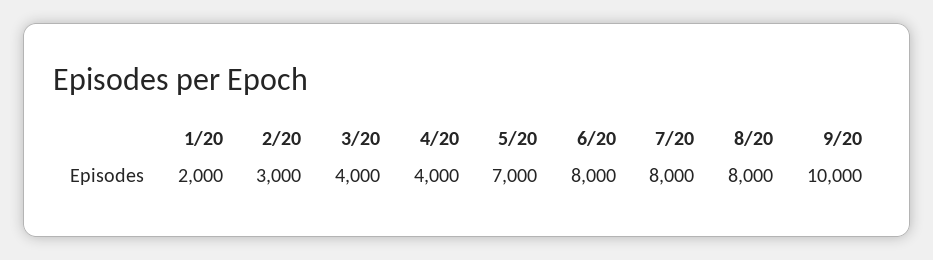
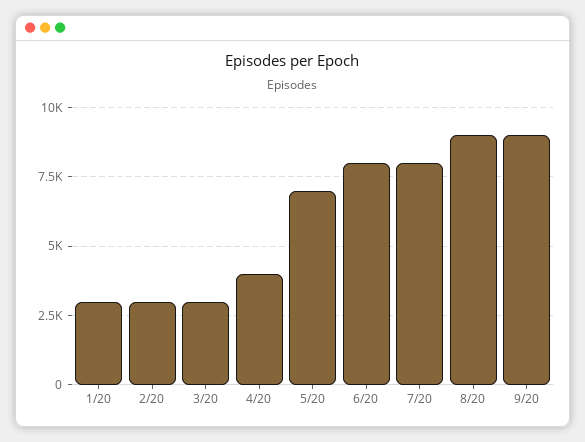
1/20: 2000 -> 3000
3/20: 4000 -> 3000
8/20: 8000 -> 9000
9/20: 10000 -> 9000

